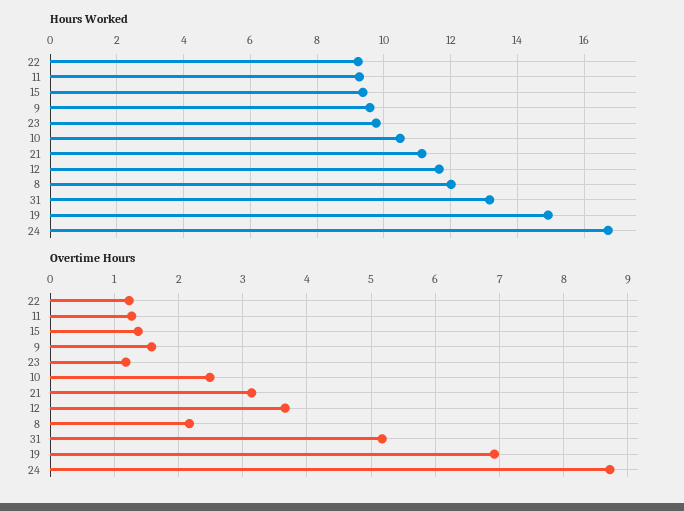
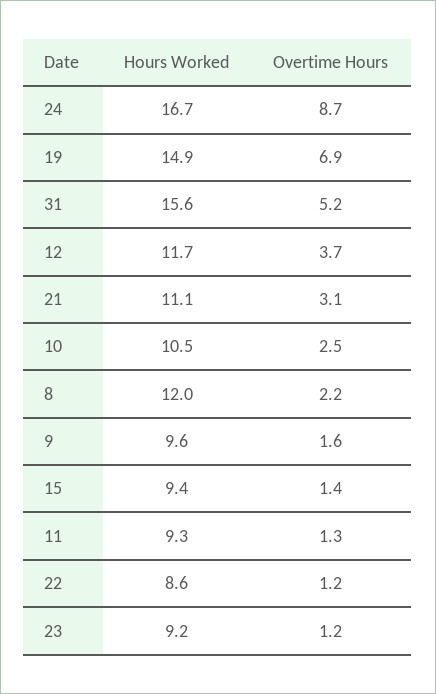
Hours Worked, 22: 9.2 -> 8.6
Hours Worked, 23: 9.8 -> 9.2
Hours Worked, 31: 13.2 -> 15.6

